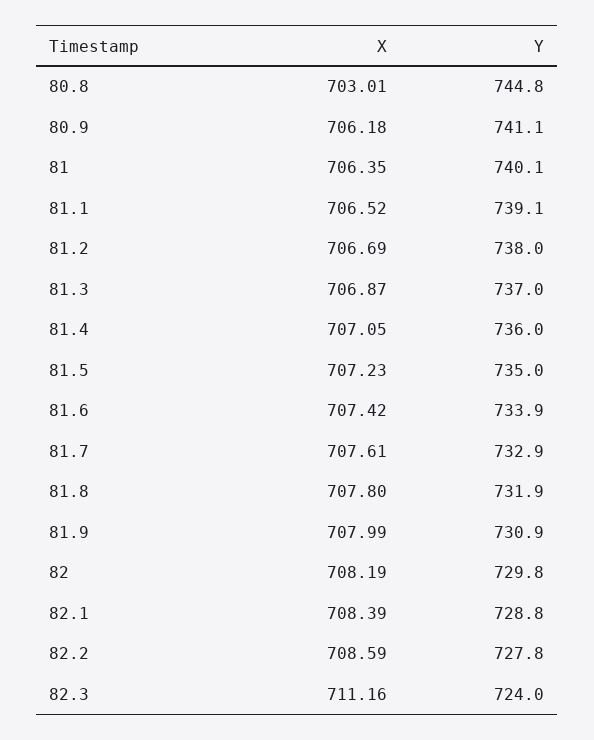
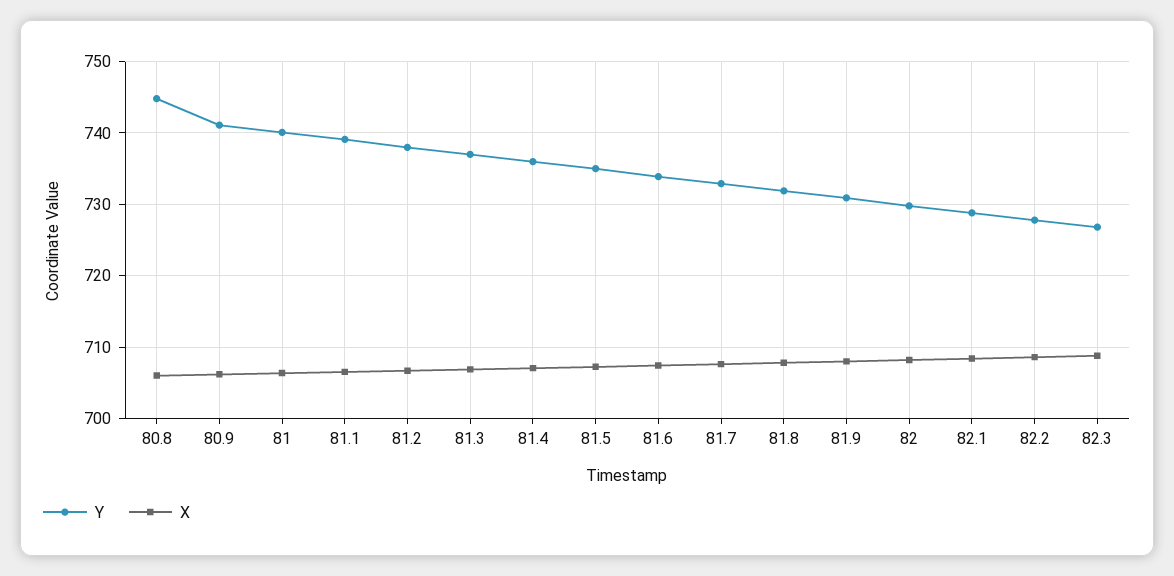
X, 80.8: 703.01 -> 706
X, 82.3: 711.16 -> 709
Y, 82.3: 724 -> 727

